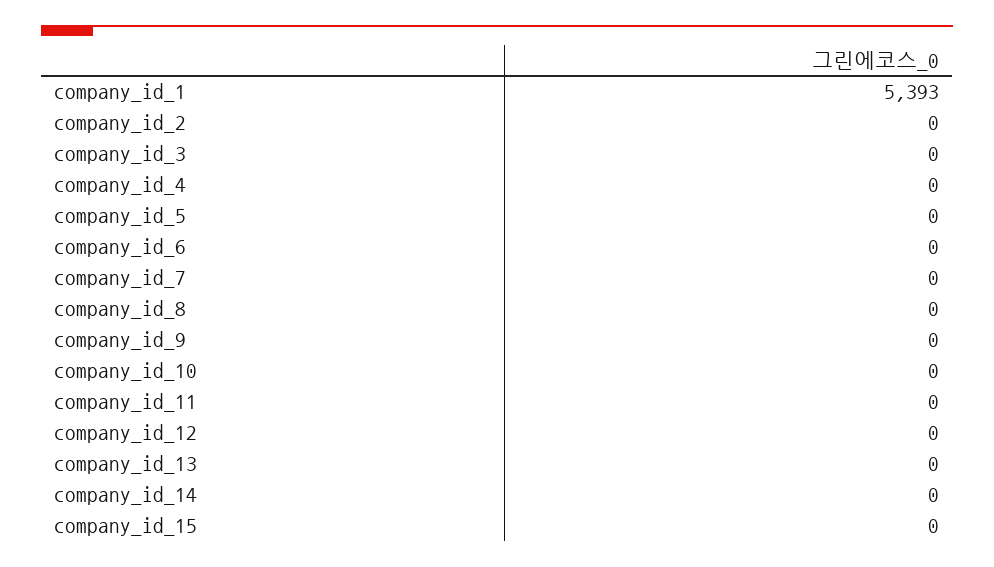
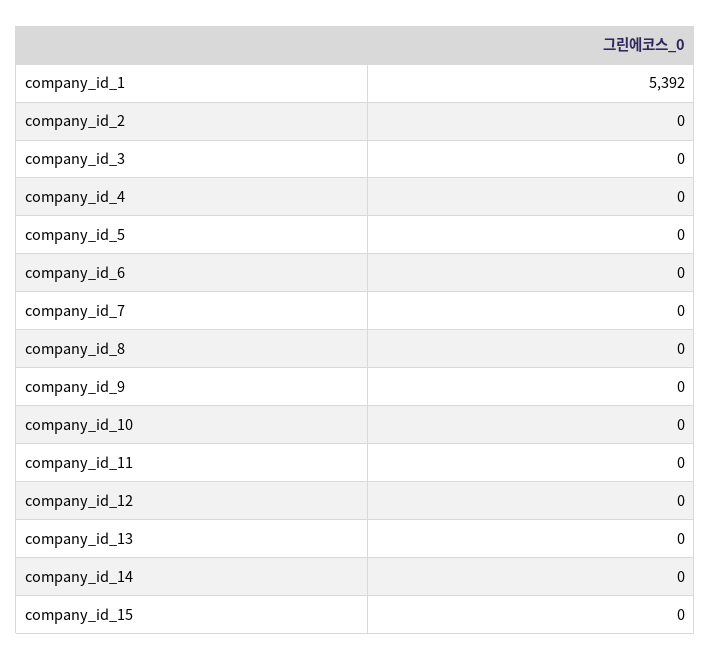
company_id_1: 5393 -> 5392

